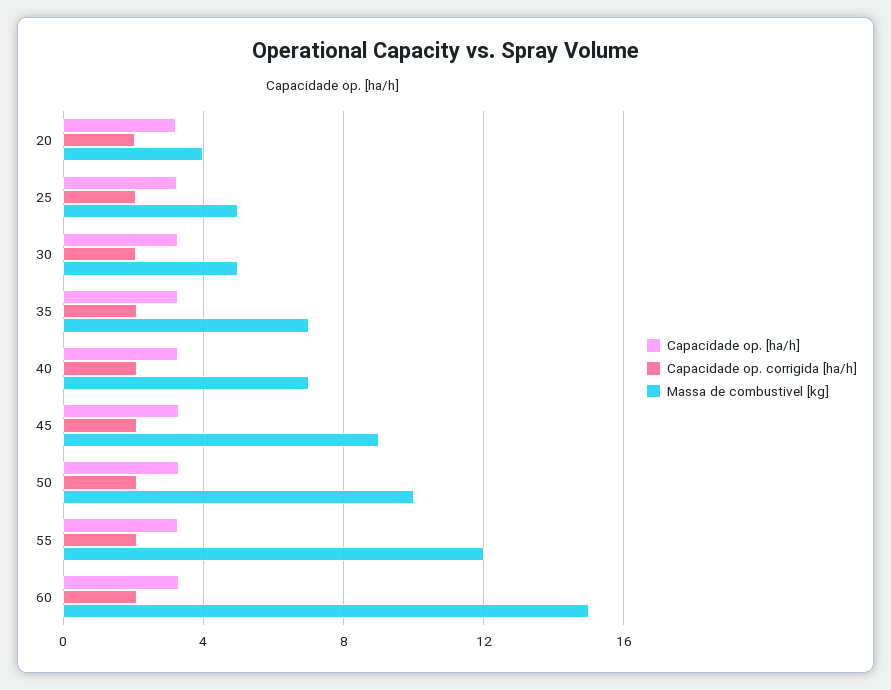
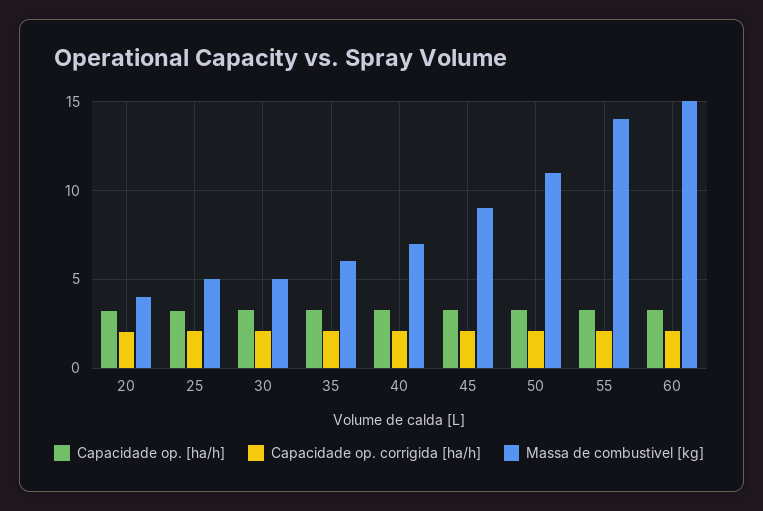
Massa de combustivel [kg], 35: 7 -> 6
Massa de combustivel [kg], 50: 10 -> 11
Massa de combustivel [kg], 55: 12 -> 14

